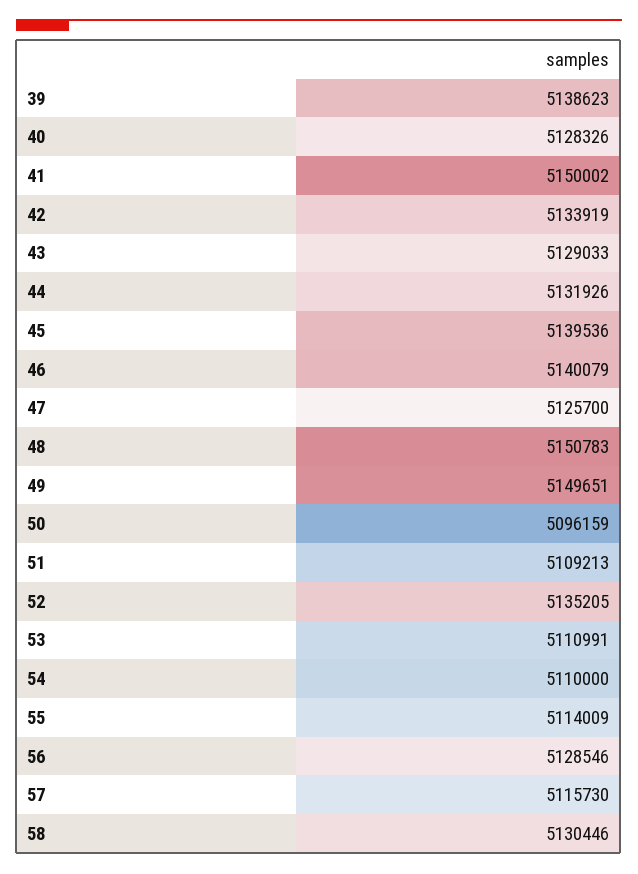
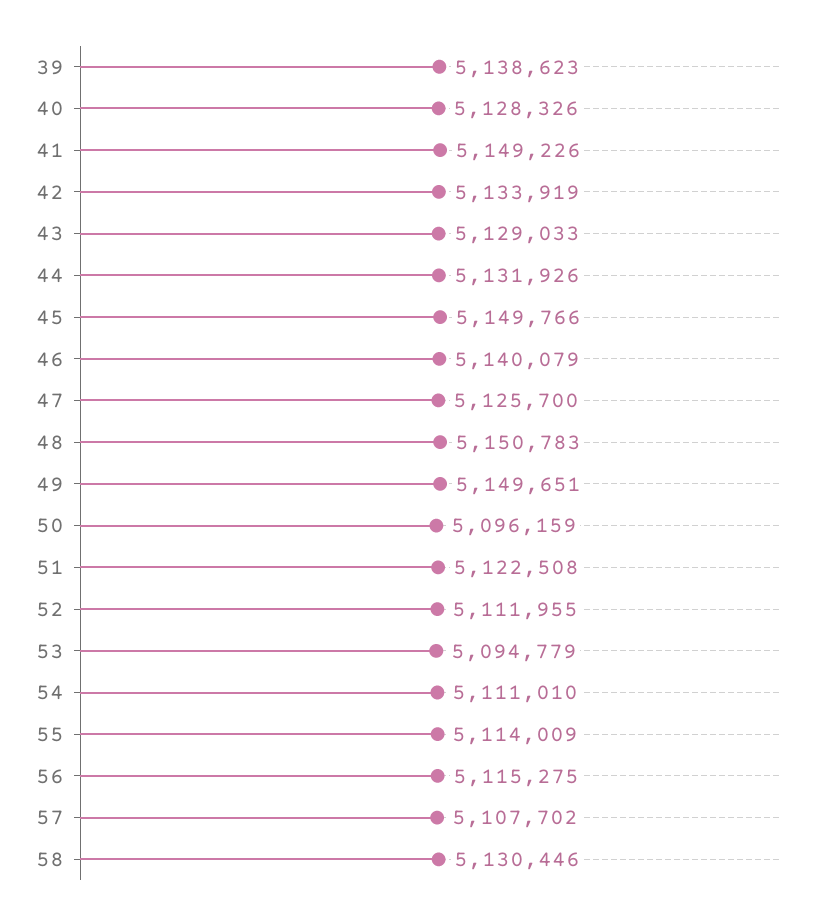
41: 5150002 -> 5149226
45: 5139536 -> 5149766
51: 5109213 -> 5122508
52: 5135205 -> 5111955
53: 5110991 -> 5094779
54: 5110000 -> 5111010
56: 5128546 -> 5115275
57: 5115730 -> 5107702

